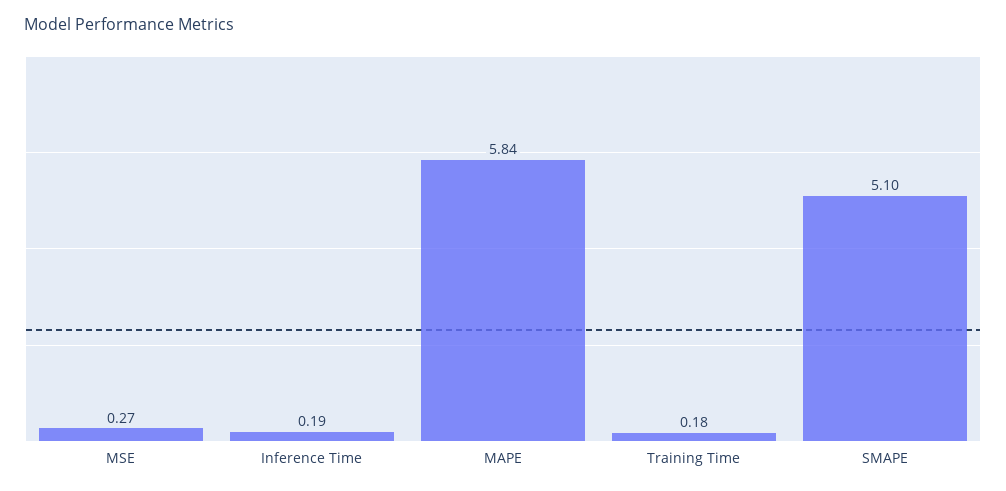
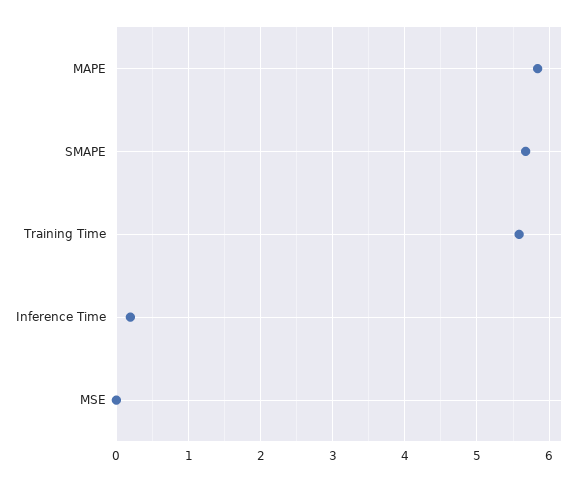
MSE: 0.27 -> 0
Training Time: 0.18 -> 5.6
SMAPE: 5.1 -> 5.7

